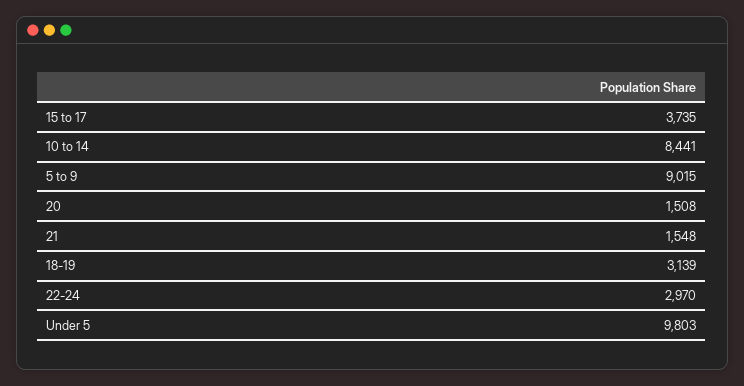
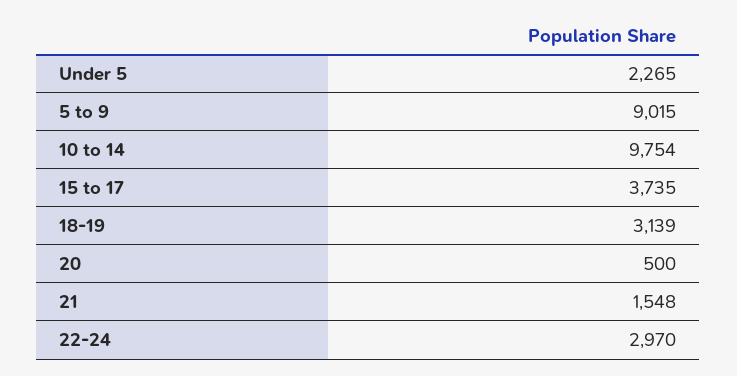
10 to 14: 8441 -> 9754
20: 1508 -> 500
Under 5: 9803 -> 2265

